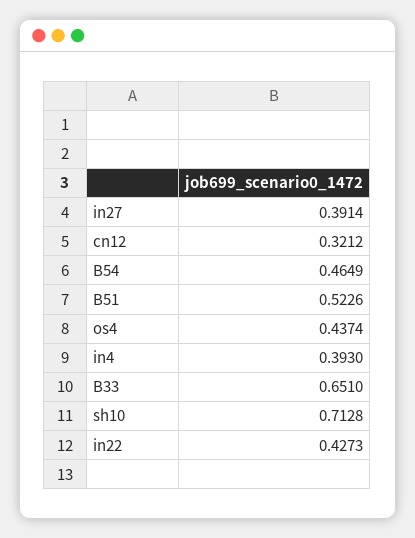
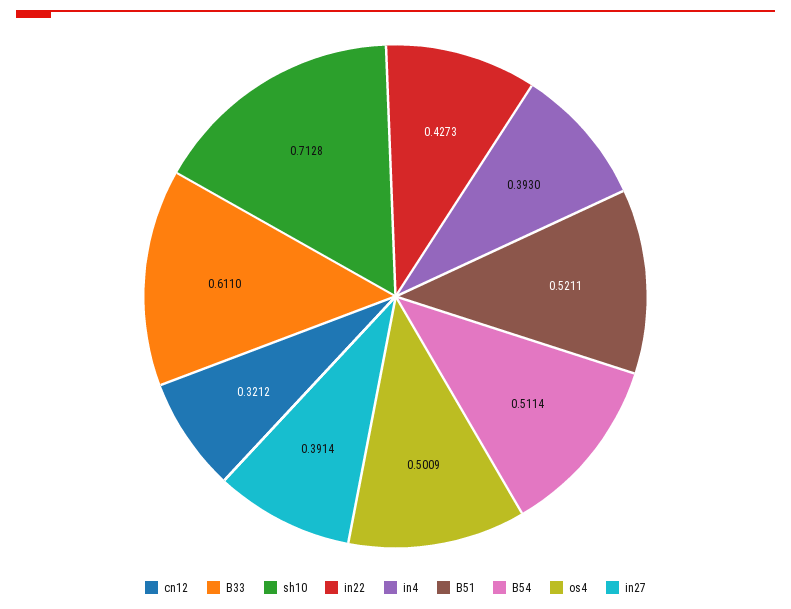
B54: 0.4649 -> 0.5114
B51: 0.5226 -> 0.5211
os4: 0.4374 -> 0.5009
B33: 0.651 -> 0.611

